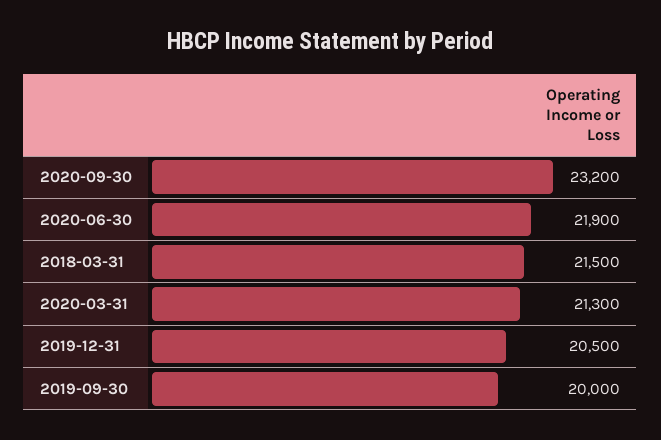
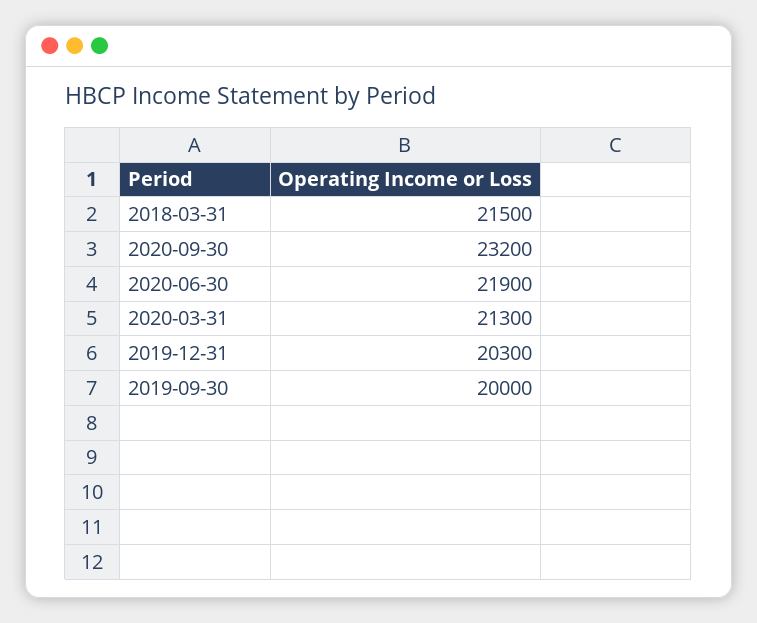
2019-12-31: 20500 -> 20300

